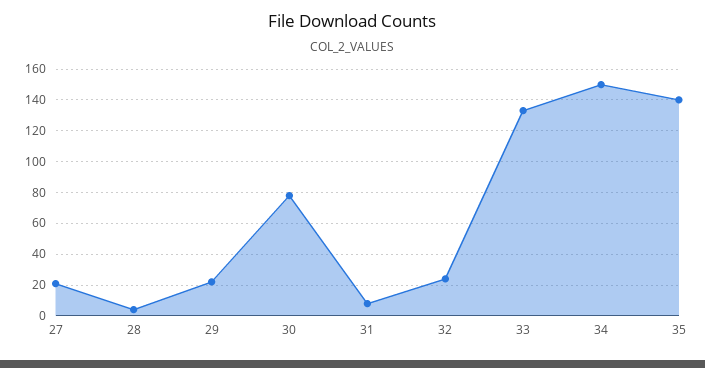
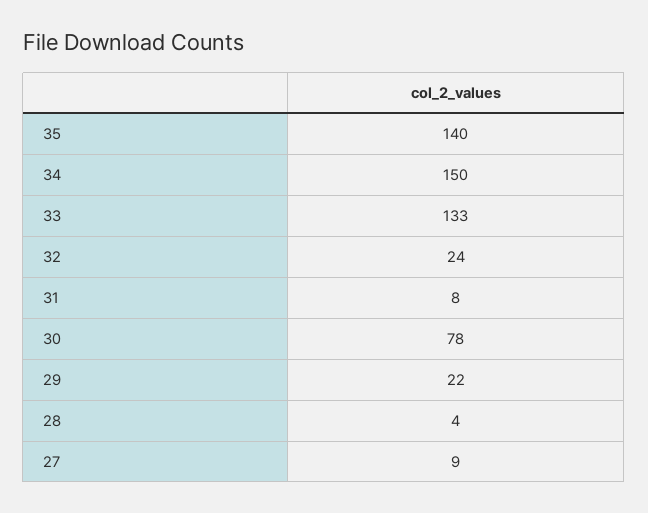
27: 20 -> 9

